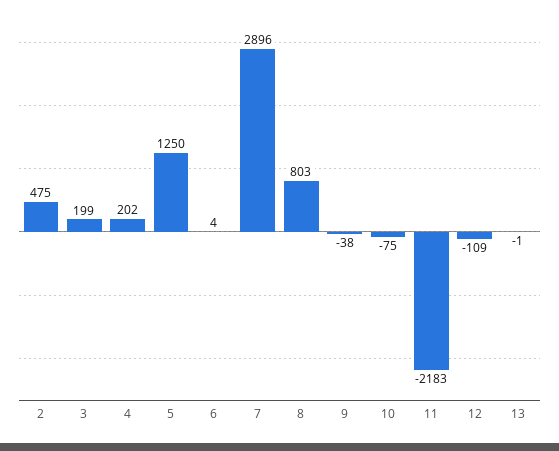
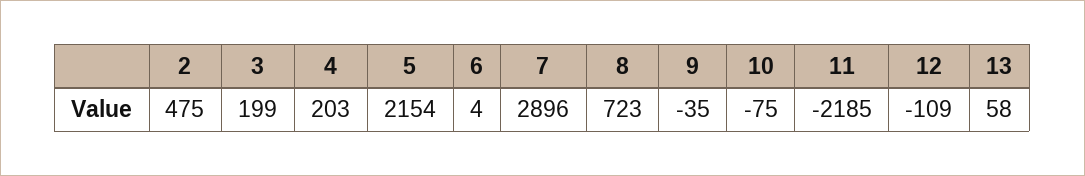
4: 202 -> 203
5: 1250 -> 2154
8: 803 -> 723
9: -38 -> -35
11: -2183 -> -2185
13: -1 -> 58

